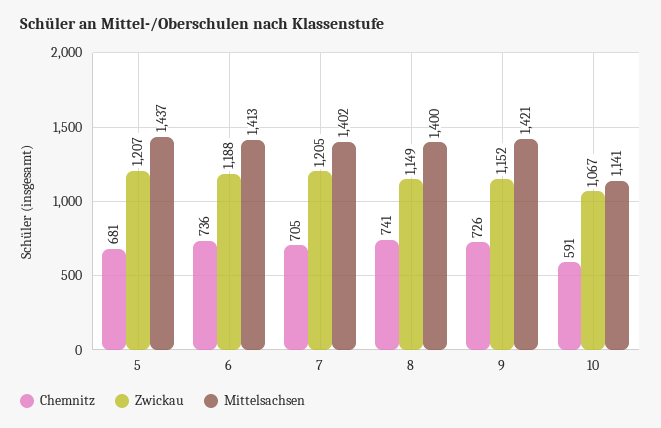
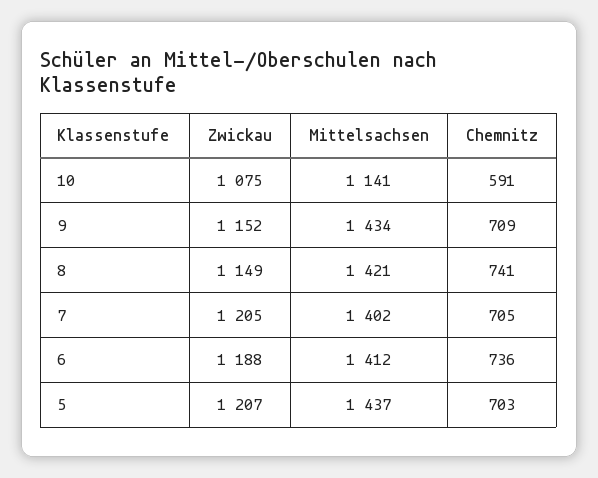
Chemnitz, 5: 681 -> 703
Mittelsachsen, 6: 1413 -> 1412
Mittelsachsen, 8: 1400 -> 1421
Chemnitz, 9: 726 -> 709
Mittelsachsen, 9: 1421 -> 1434
Zwickau, 10: 1067 -> 1075

